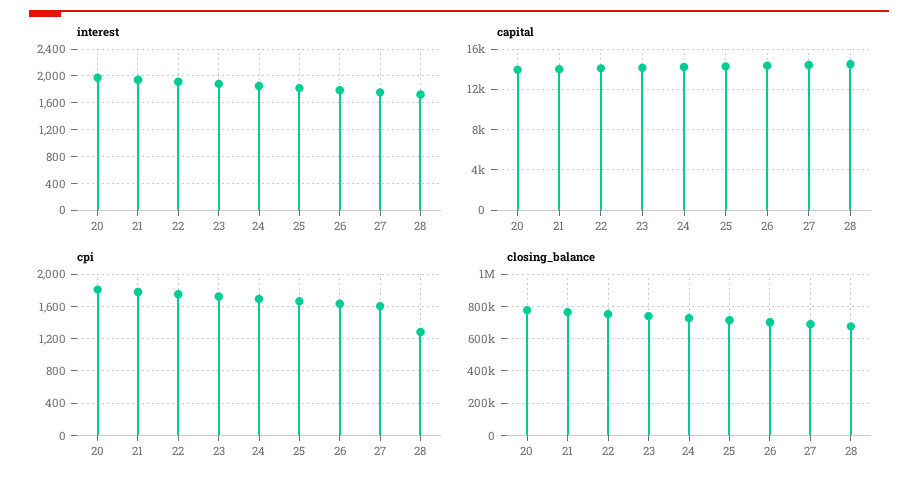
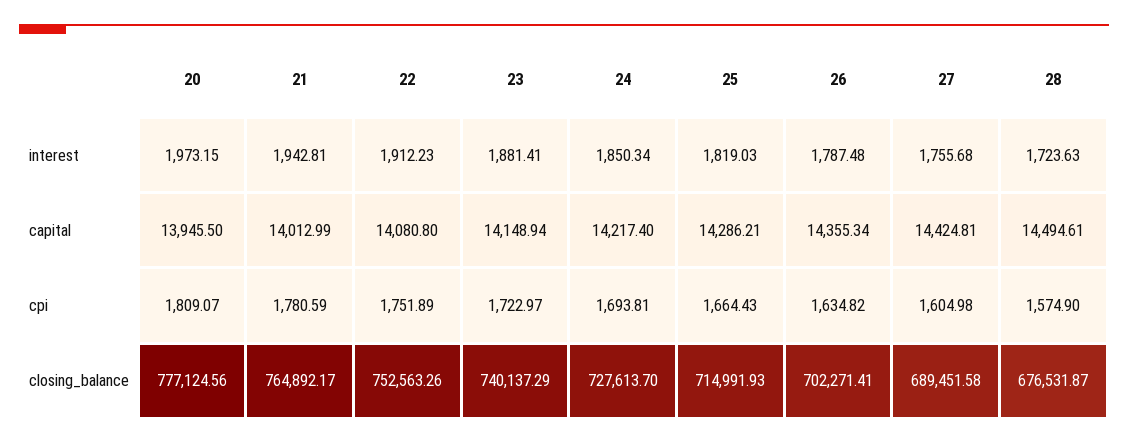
cpi, 28: 1300 -> 1574.9

